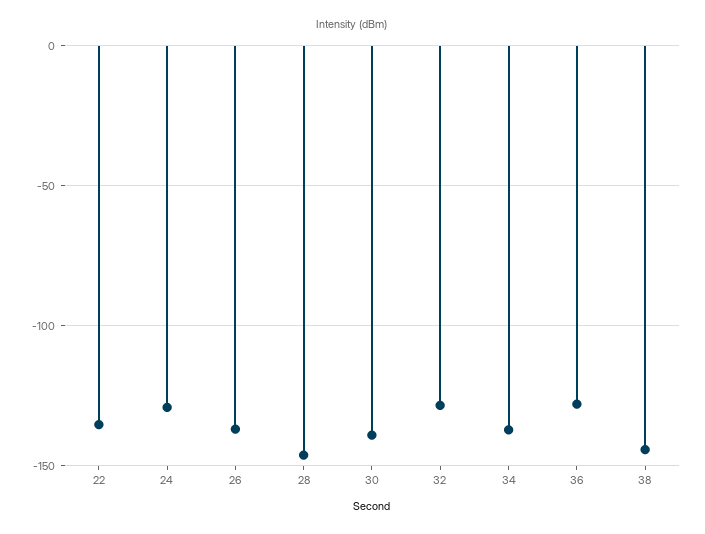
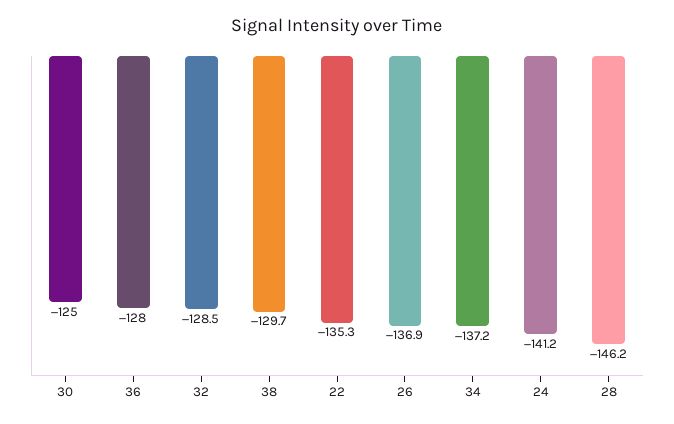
24: -130 -> -141.2
30: -140 -> -125
38: -145 -> -129.7

